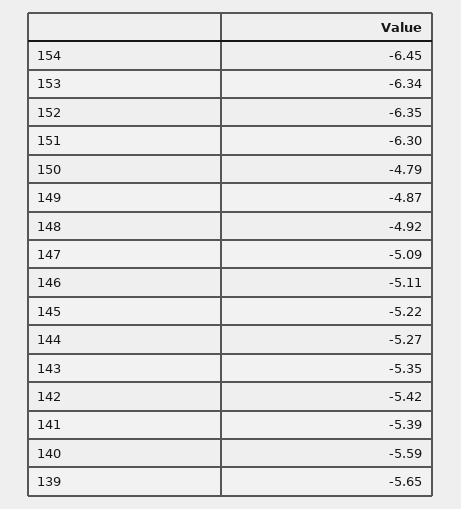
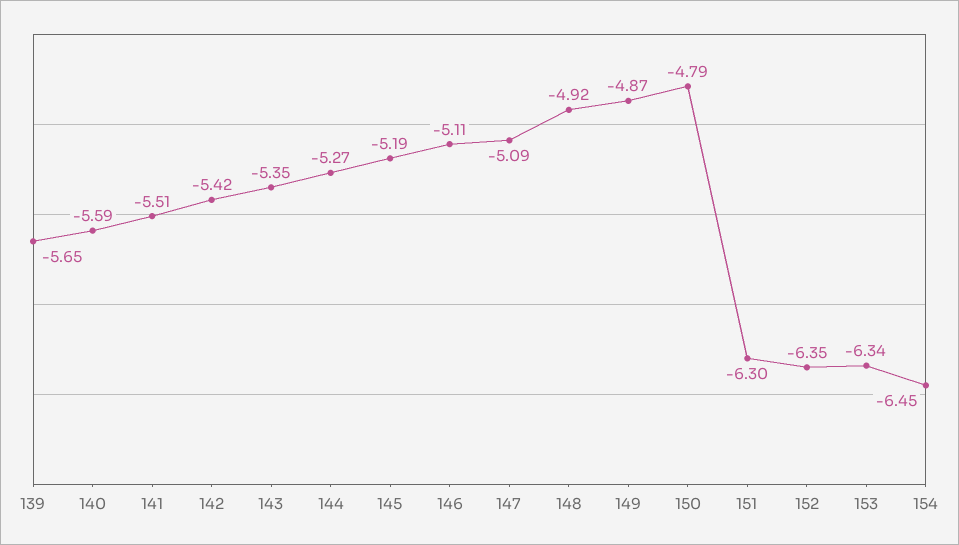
145: -5.22 -> -5.19
141: -5.39 -> -5.51

